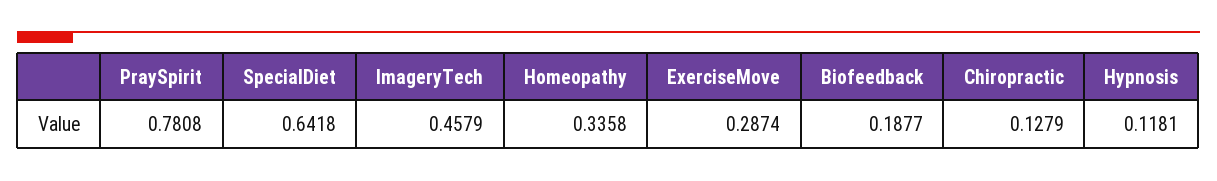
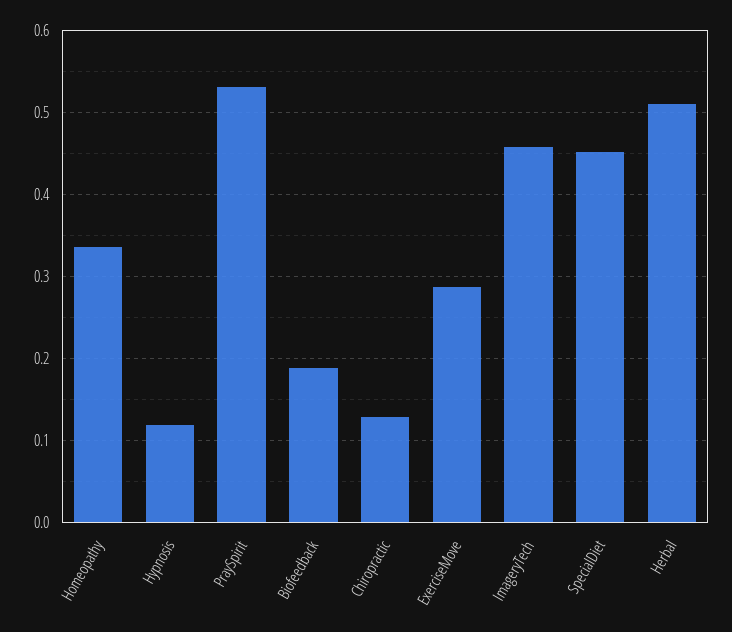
PraySpirit: 0.7808 -> 0.53
SpecialDiet: 0.6418 -> 0.45
Herbal: none -> 0.51

